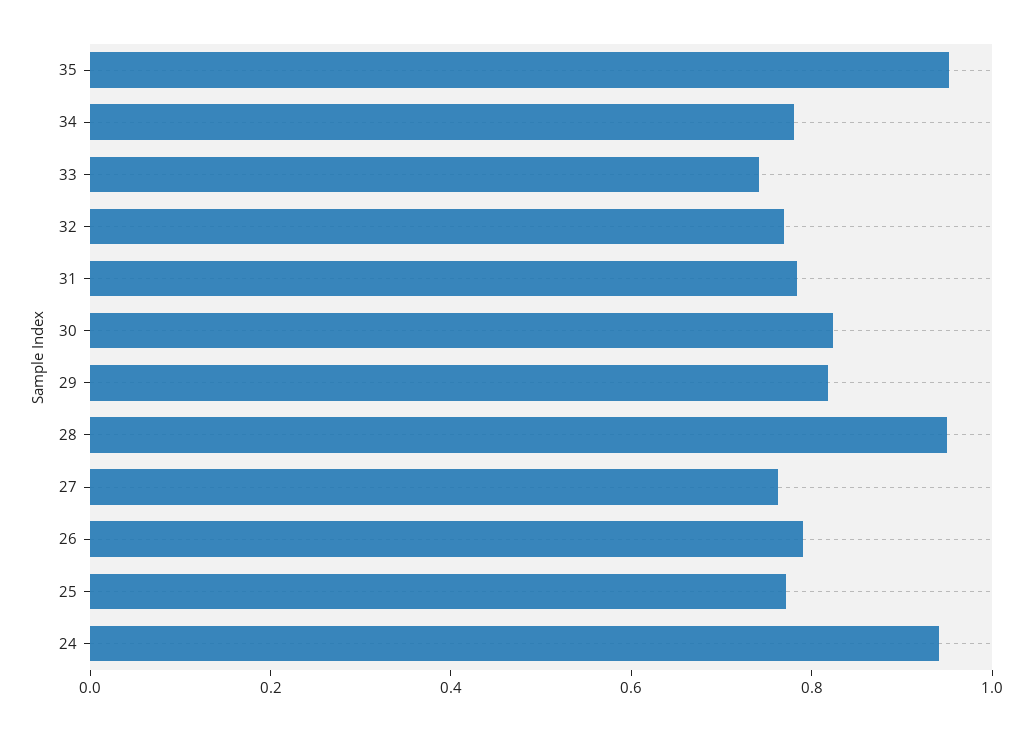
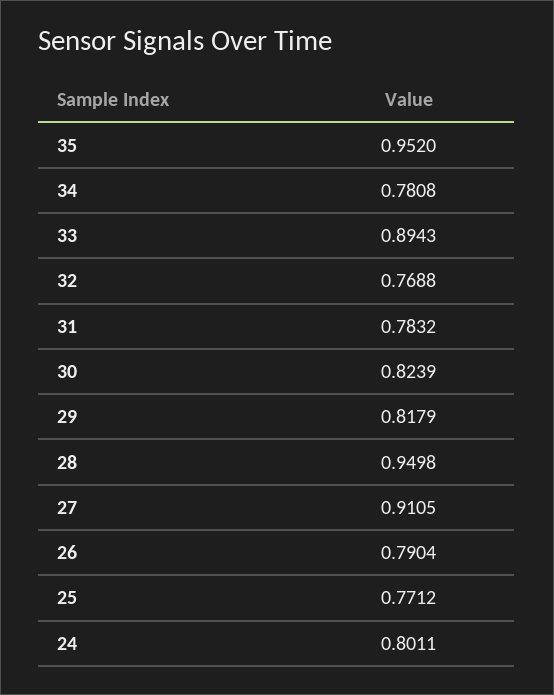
33: 0.75 -> 0.8943
27: 0.75 -> 0.9105
24: 0.95 -> 0.8011

